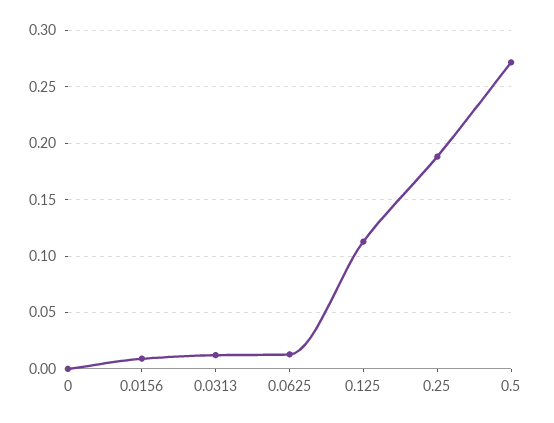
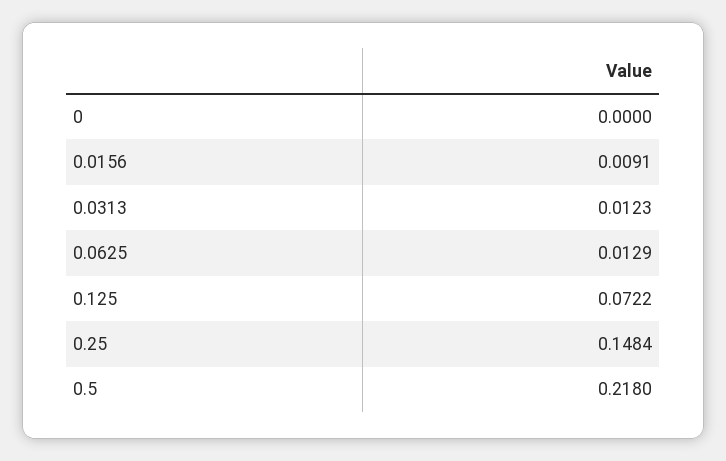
0.125: 0.11 -> 0.0722
0.25: 0.19 -> 0.1484
0.5: 0.27 -> 0.218

